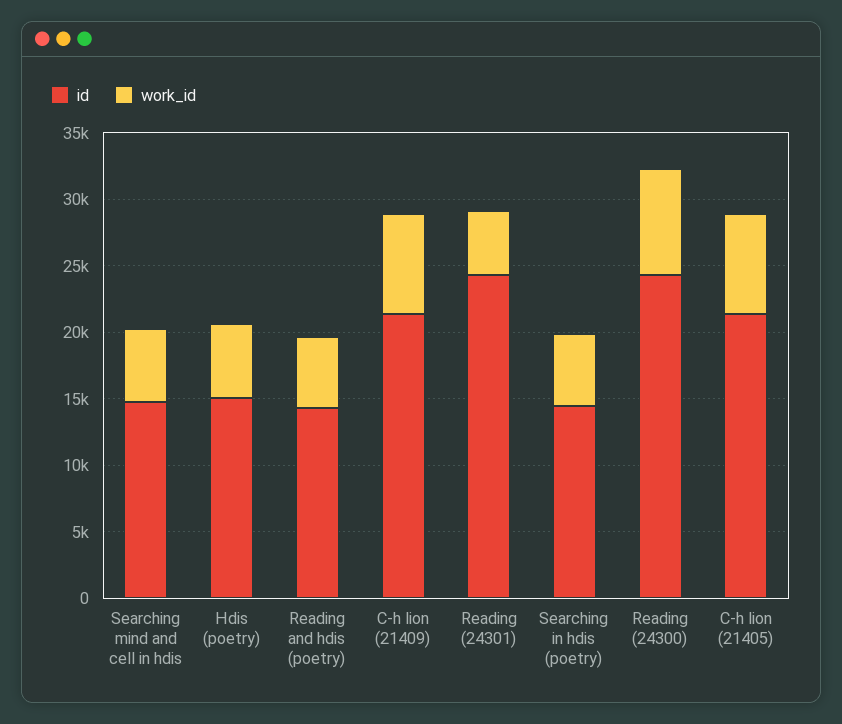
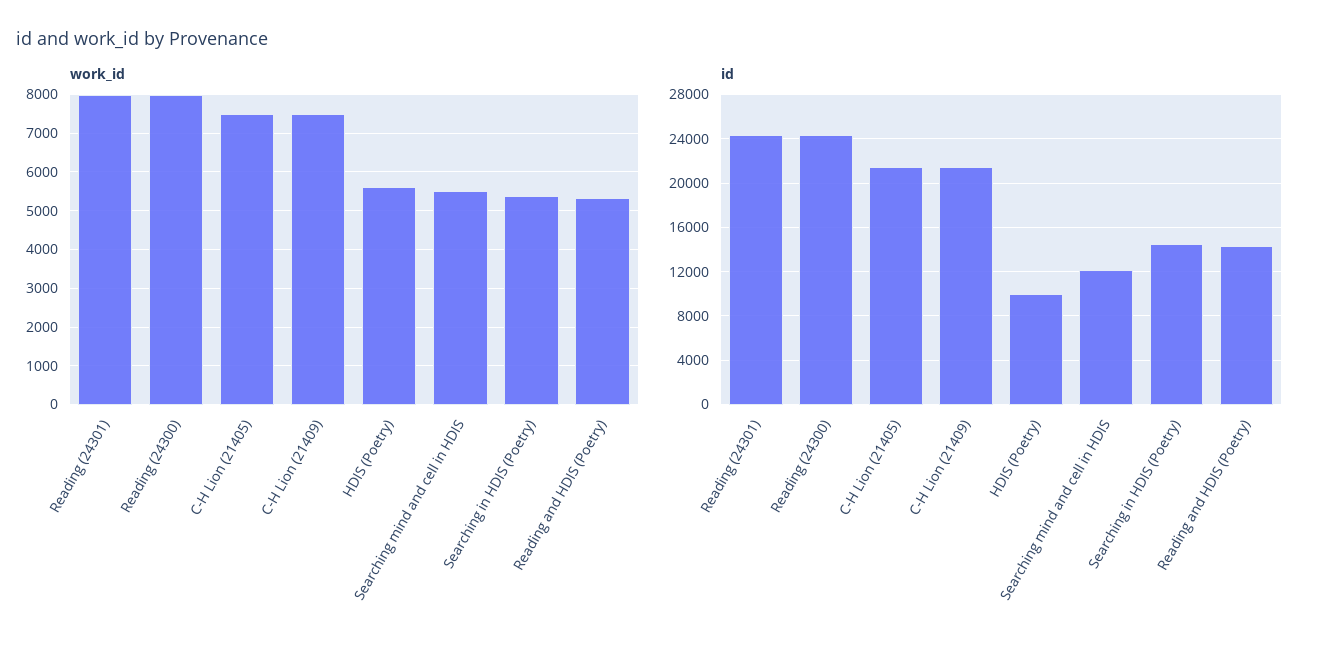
id, Searching mind and cell in hdis: 15000 -> 12000
id, Hdis (poetry): 15000 -> 10000
work_id, Reading (24301): 5000 -> 8000

